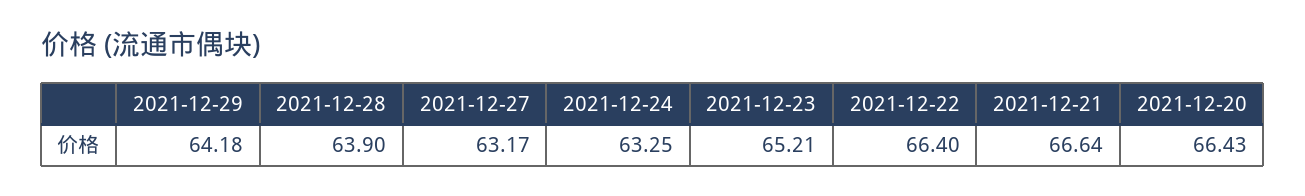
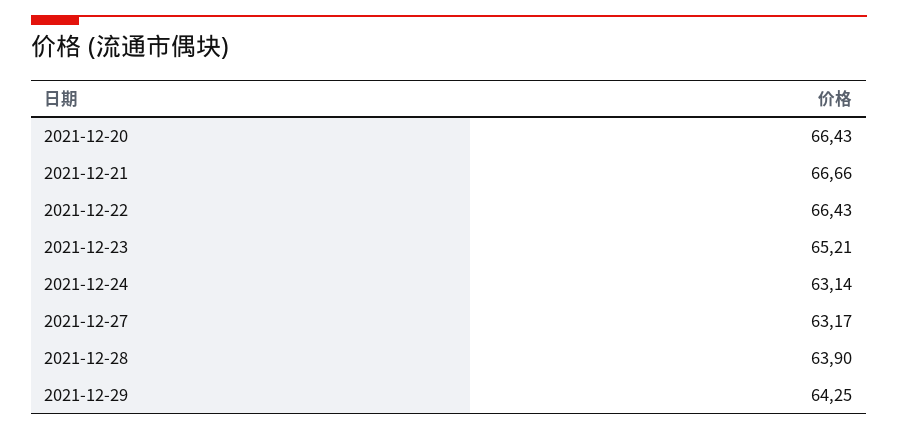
2021-12-29: 64.18 -> 64.25
2021-12-24: 63.25 -> 63.14
2021-12-22: 66.4 -> 66.43
2021-12-21: 66.64 -> 66.66

